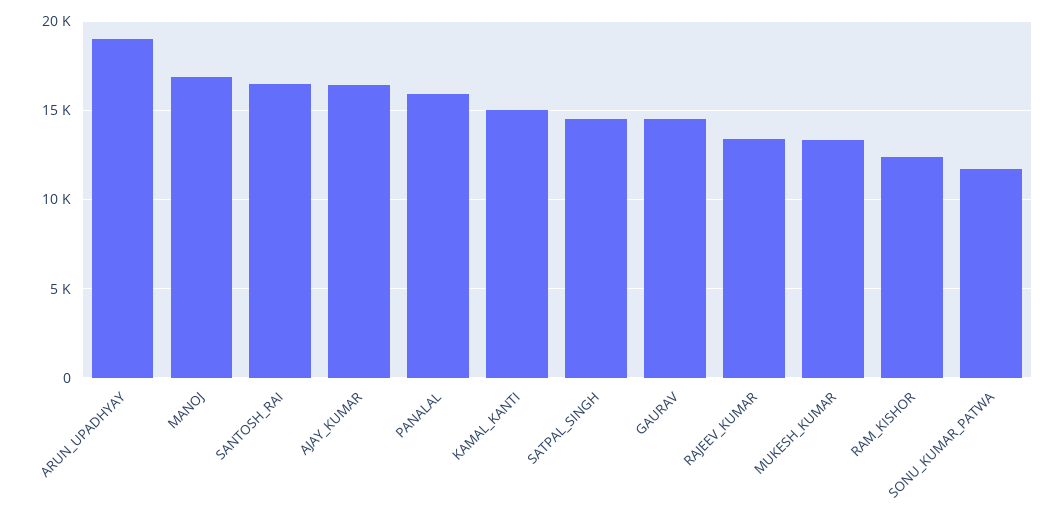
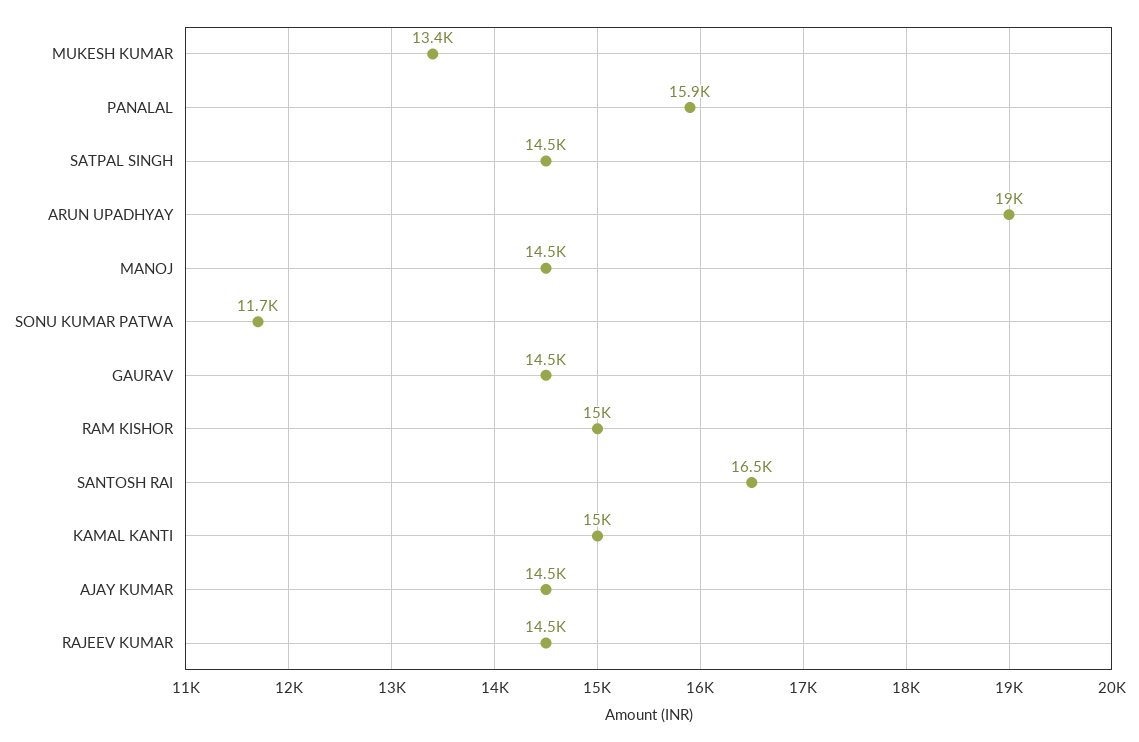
MANOJ: 17000 -> 14500
AJAY_KUMAR: 16500 -> 14500
RAJEEV_KUMAR: 13500 -> 14500
RAM_KISHOR: 12500 -> 15000

